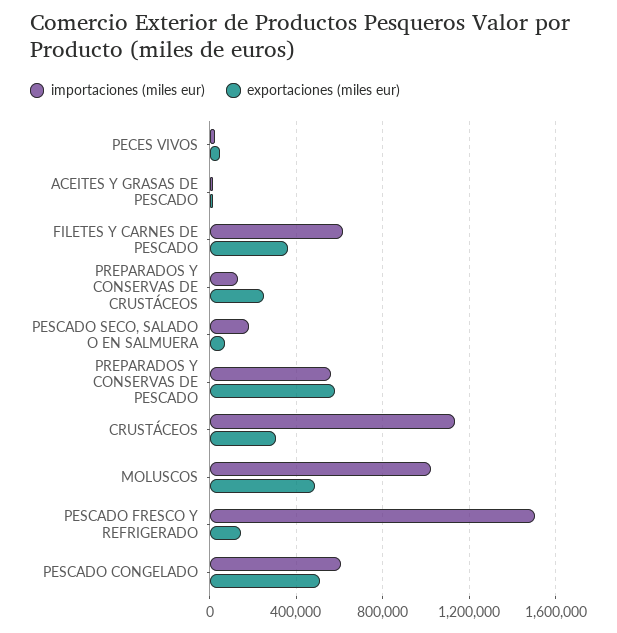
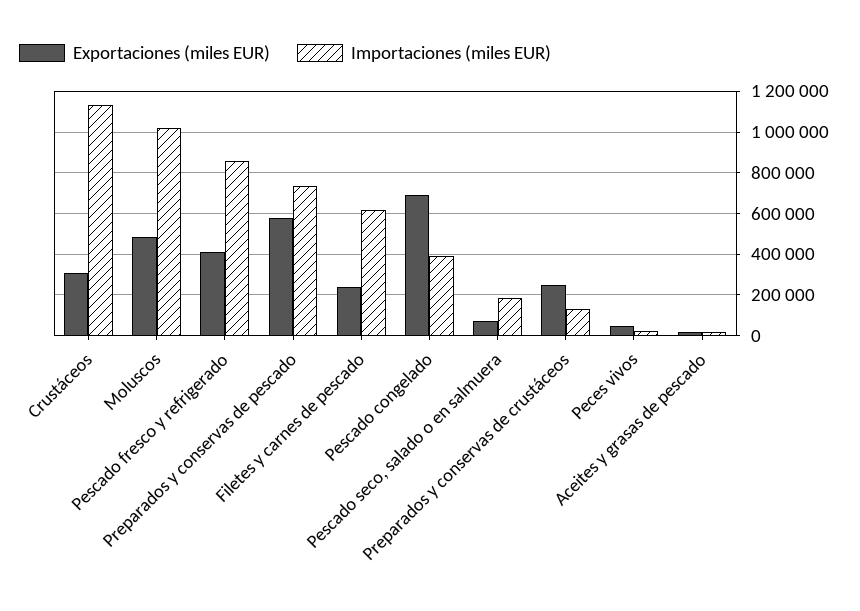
exportaciones (miles eur), FILETES Y CARNES DE PESCADO: 350000 -> 250000
importaciones (miles eur), PREPARADOS Y CONSERVAS DE PESCADO: 550000 -> 750000
importaciones (miles eur), PESCADO FRESCO Y REFRIGERADO: 1500000 -> 850000
exportaciones (miles eur), PESCADO FRESCO Y REFRIGERADO: 150000 -> 400000
importaciones (miles eur), PESCADO CONGELADO: 600000 -> 400000
exportaciones (miles eur), PESCADO CONGELADO: 500000 -> 700000

